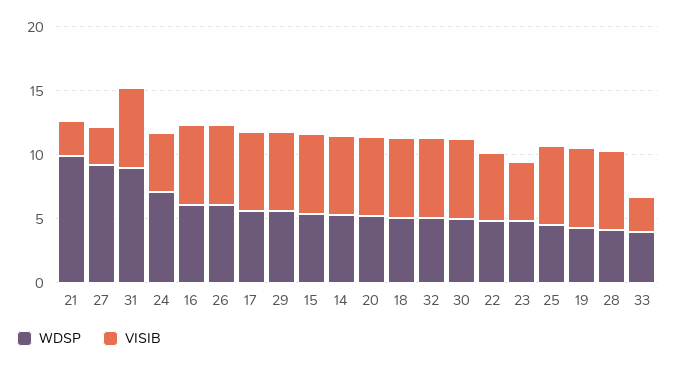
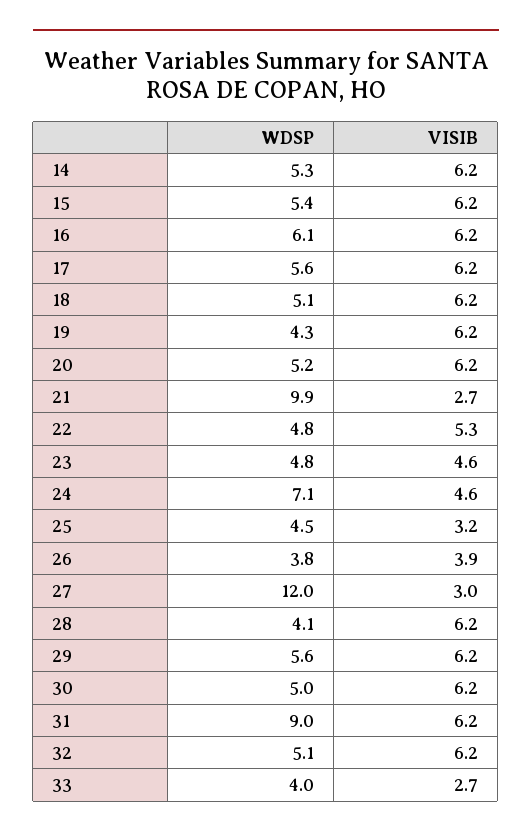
WDSP, 27: 9 -> 12
WDSP, 26: 6 -> 3.8
VISIB, 26: 6 -> 3.9
VISIB, 25: 6 -> 3.2

